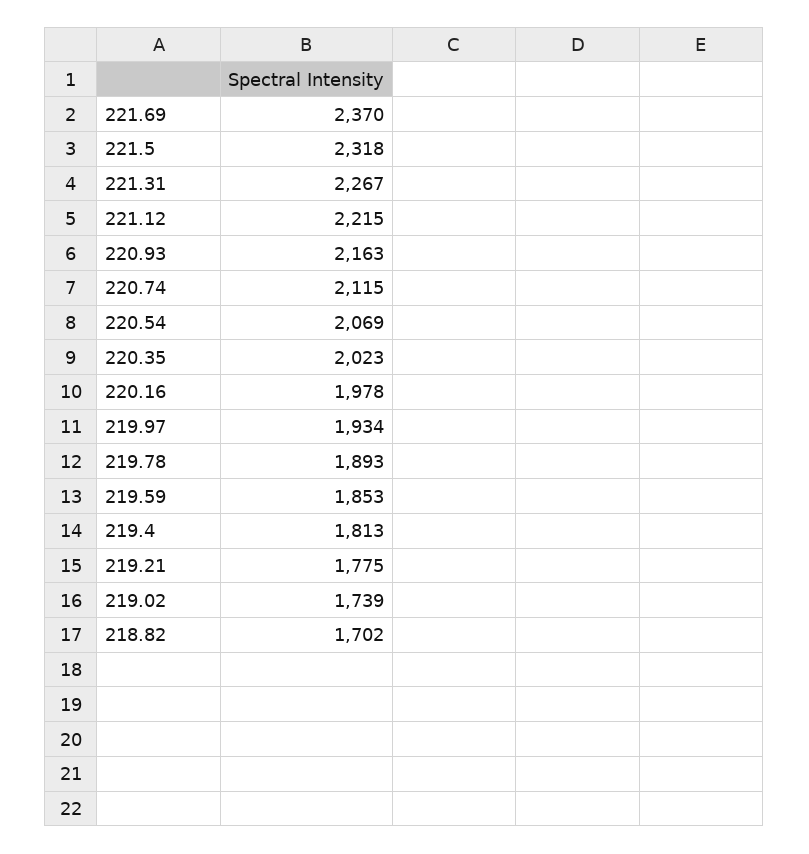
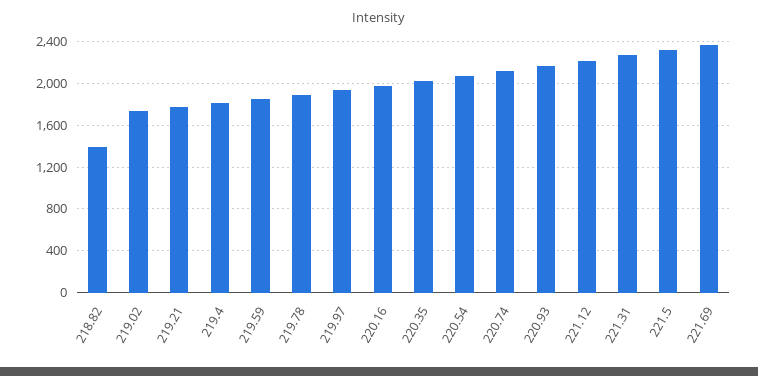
218.82: 1702 -> 1400

